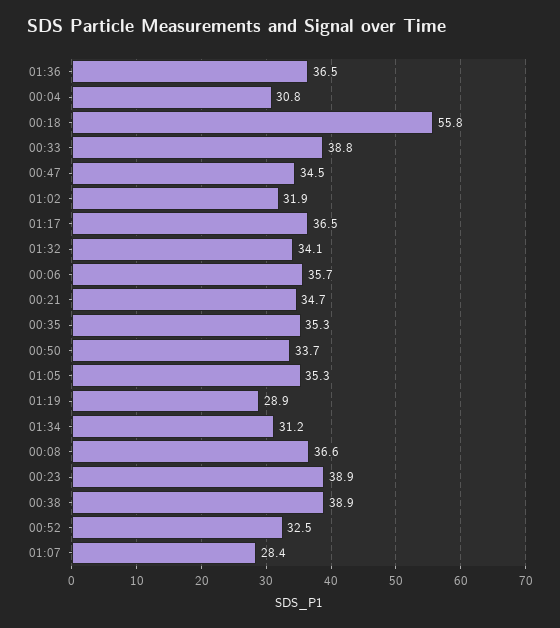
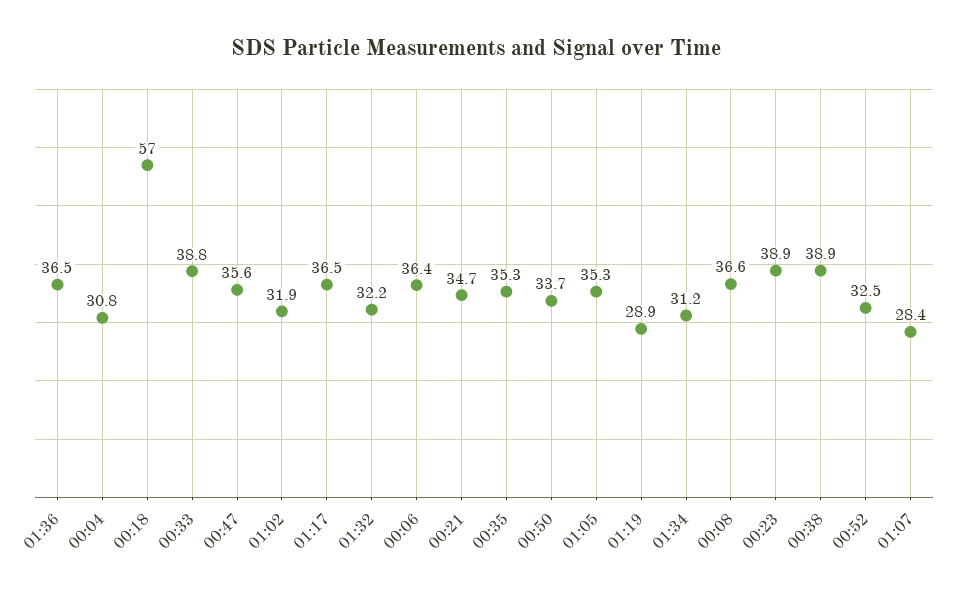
00:18: 55.8 -> 57
00:47: 34.5 -> 35.6
01:32: 34.1 -> 32.2
00:06: 35.7 -> 36.4

